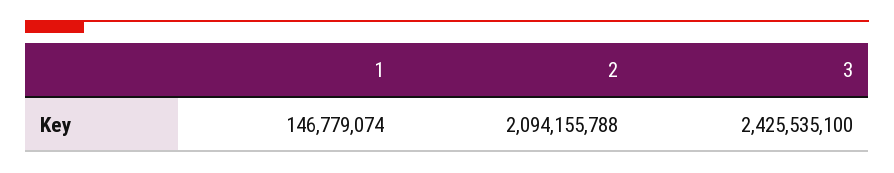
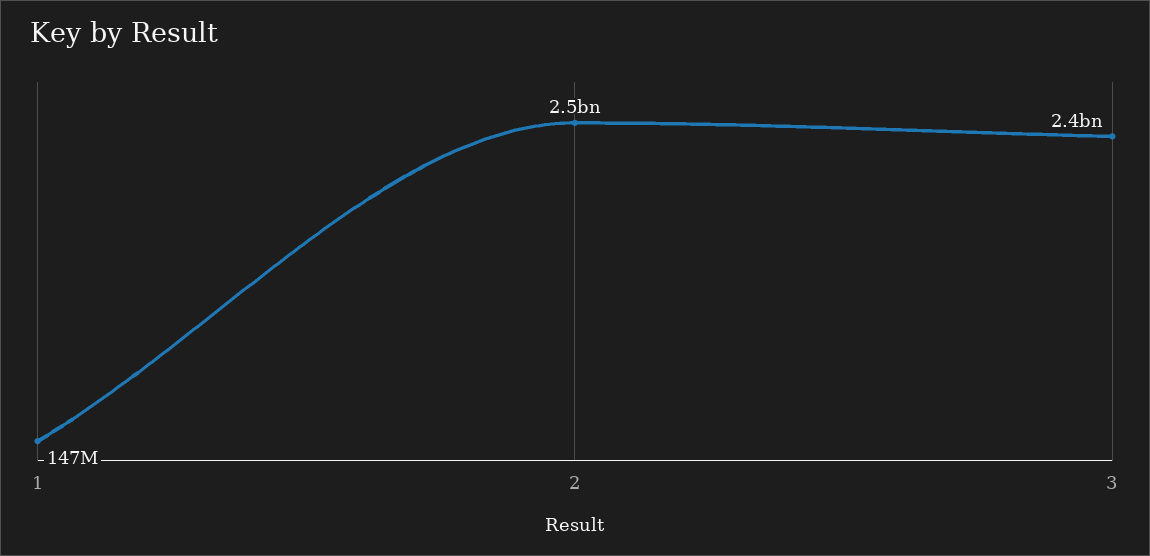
2: 2094155788 -> 2500000000

